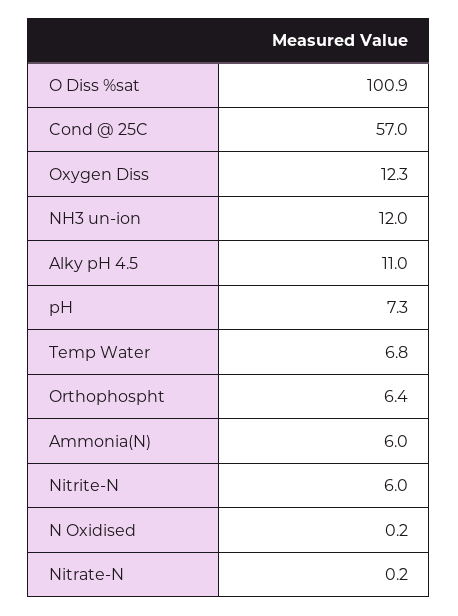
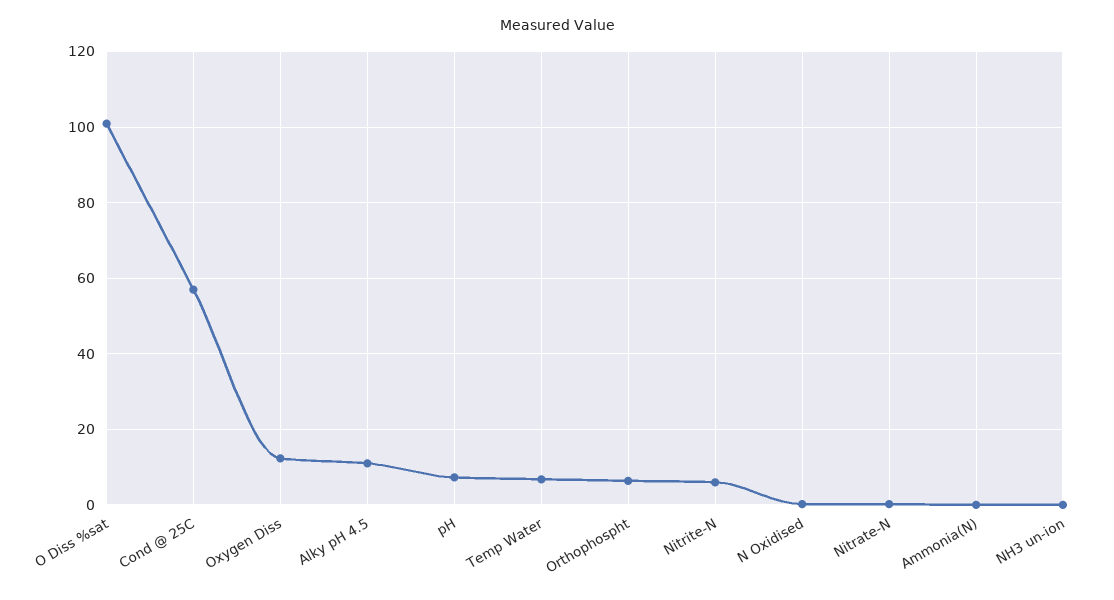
NH3 un-ion: 12 -> 0
Ammonia(N): 6 -> 0

